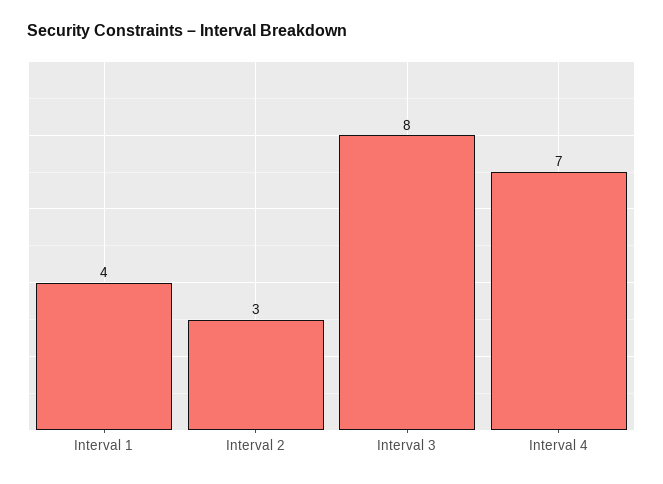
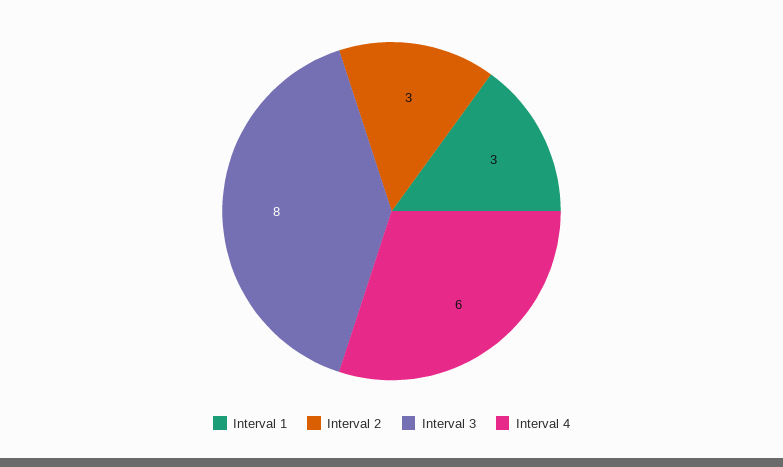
Interval 1: 4 -> 3
Interval 4: 7 -> 6

